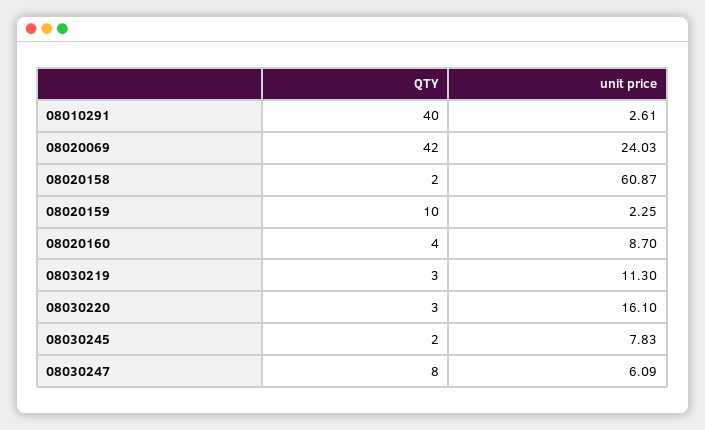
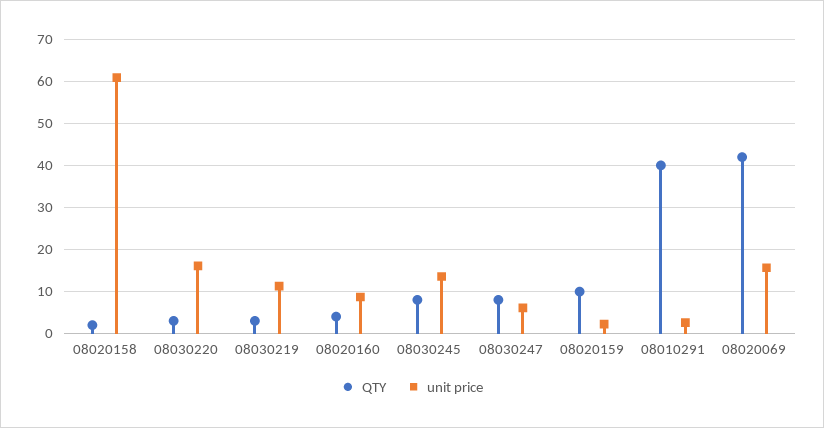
unit price, 08020069: 24.03 -> 16
QTY, 08030245: 2 -> 8
unit price, 08030245: 7.83 -> 14

